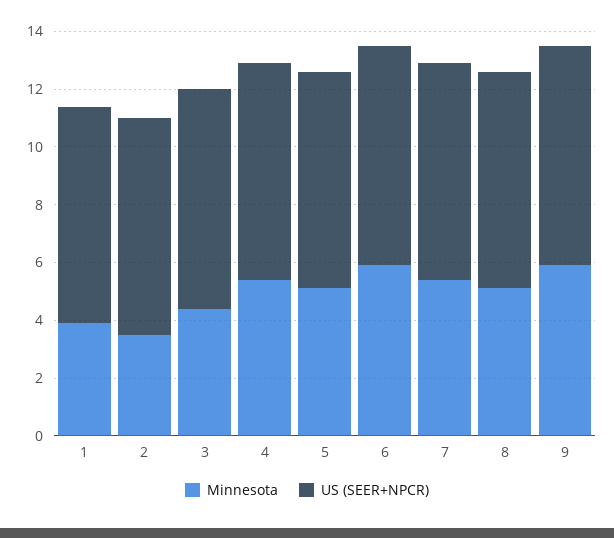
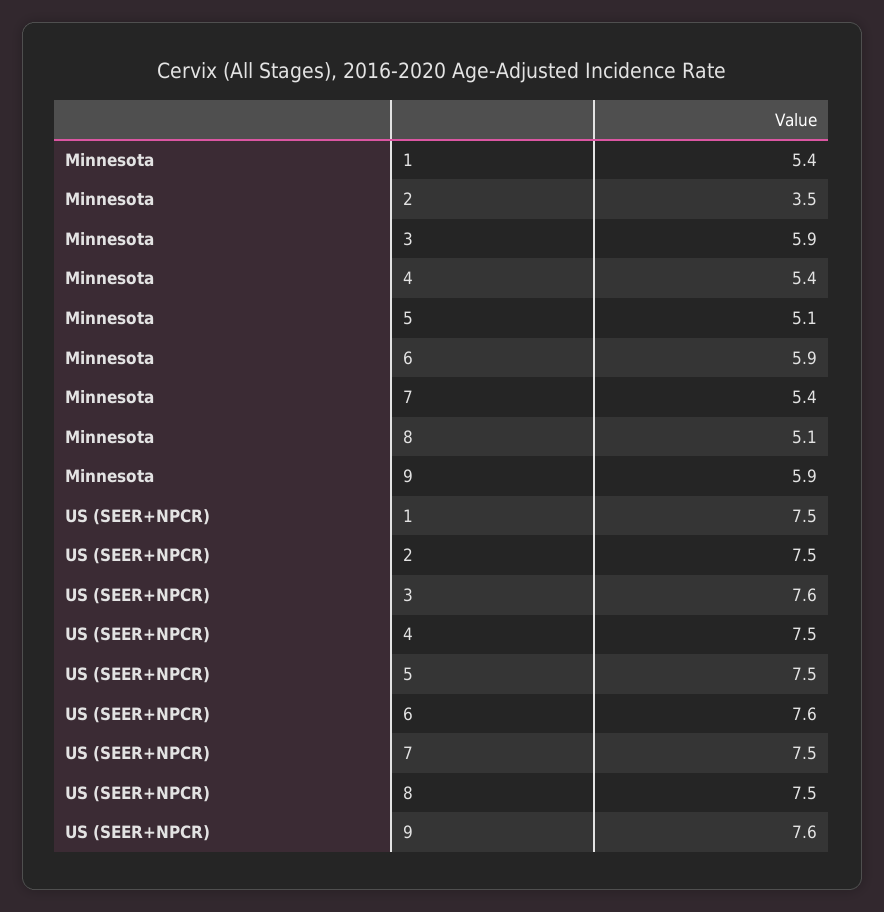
Minnesota, 1: 4 -> 5.4
Minnesota, 3: 4.5 -> 5.9

